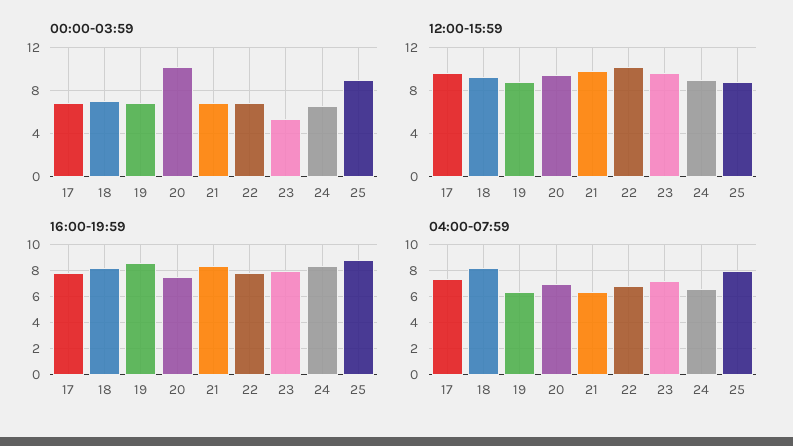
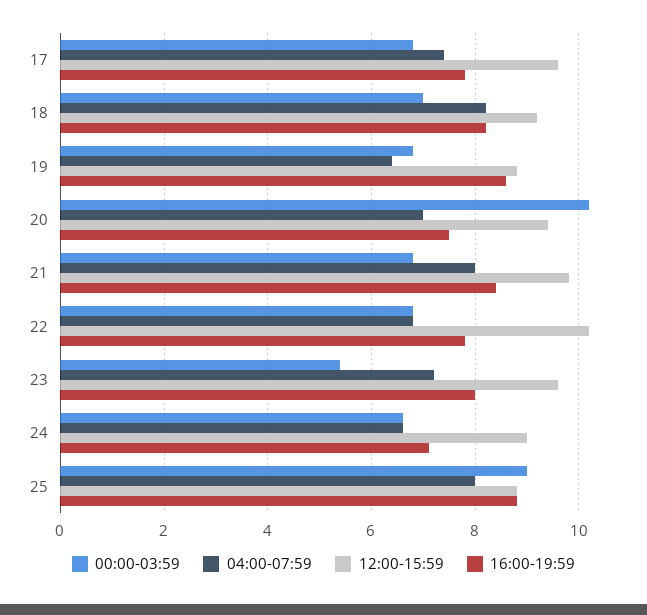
16:00-19:59, 24: 8.5 -> 7
04:00-07:59, 21: 6.5 -> 8

